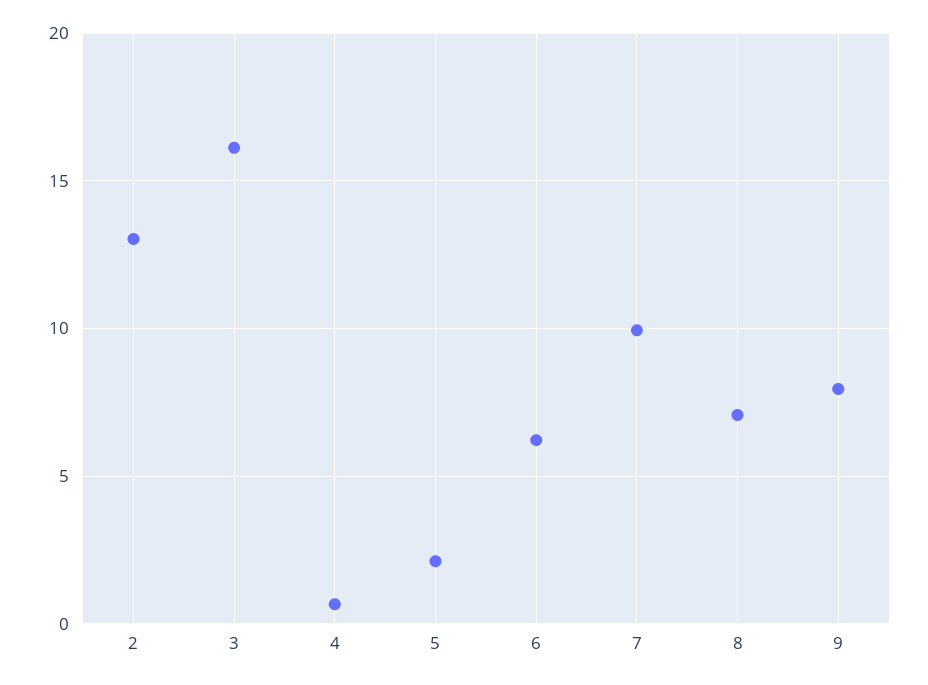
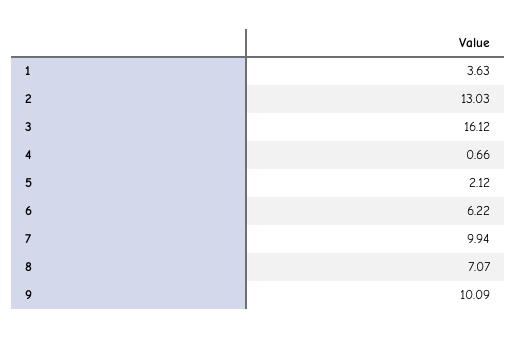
9: 8 -> 10.09
1: none -> 3.63

